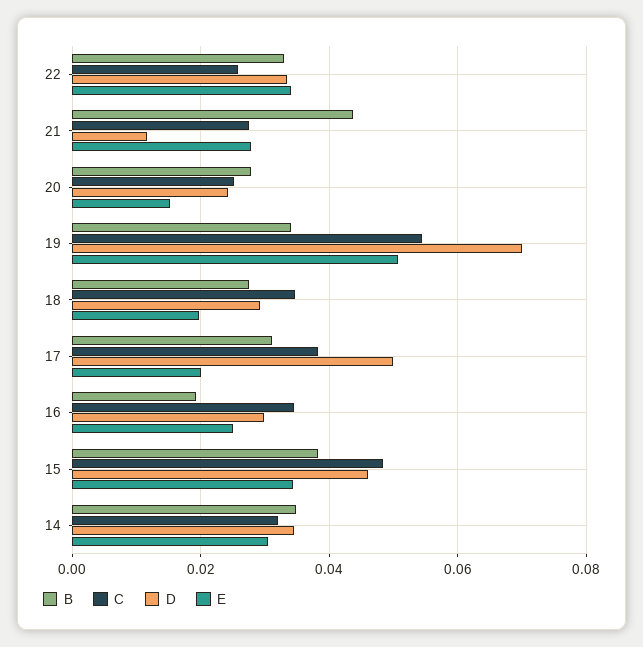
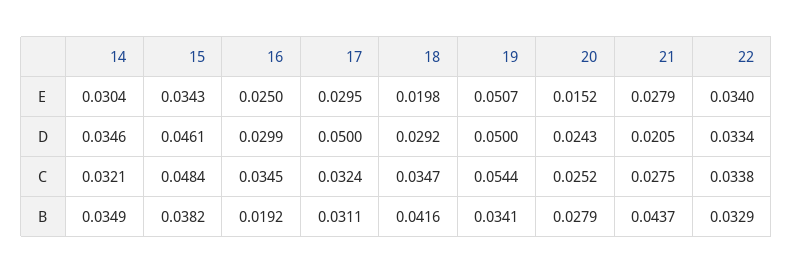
C, 22: 0.026 -> 0.0338
D, 21: 0.012 -> 0.0205
D, 19: 0.07 -> 0.05
B, 18: 0.028 -> 0.0416
C, 17: 0.038 -> 0.0324
E, 17: 0.02 -> 0.0295

